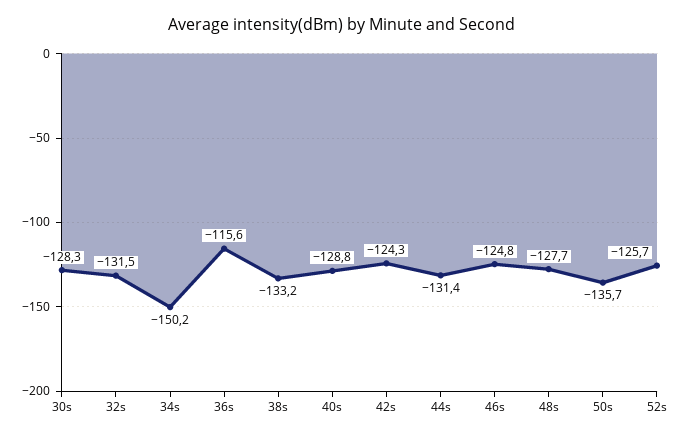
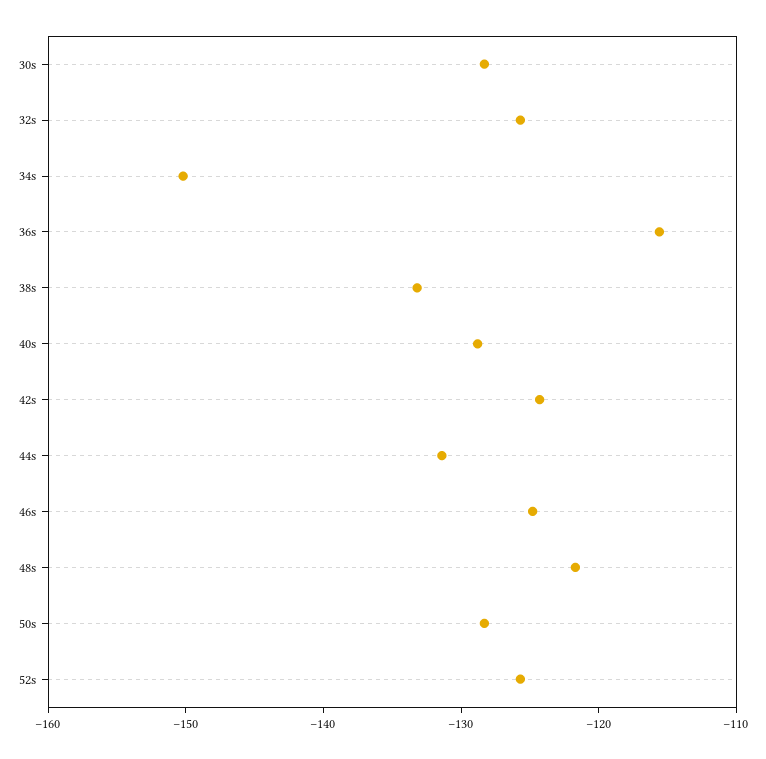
32s: -131.5 -> -126
48s: -127.7 -> -122
50s: -135.7 -> -128

